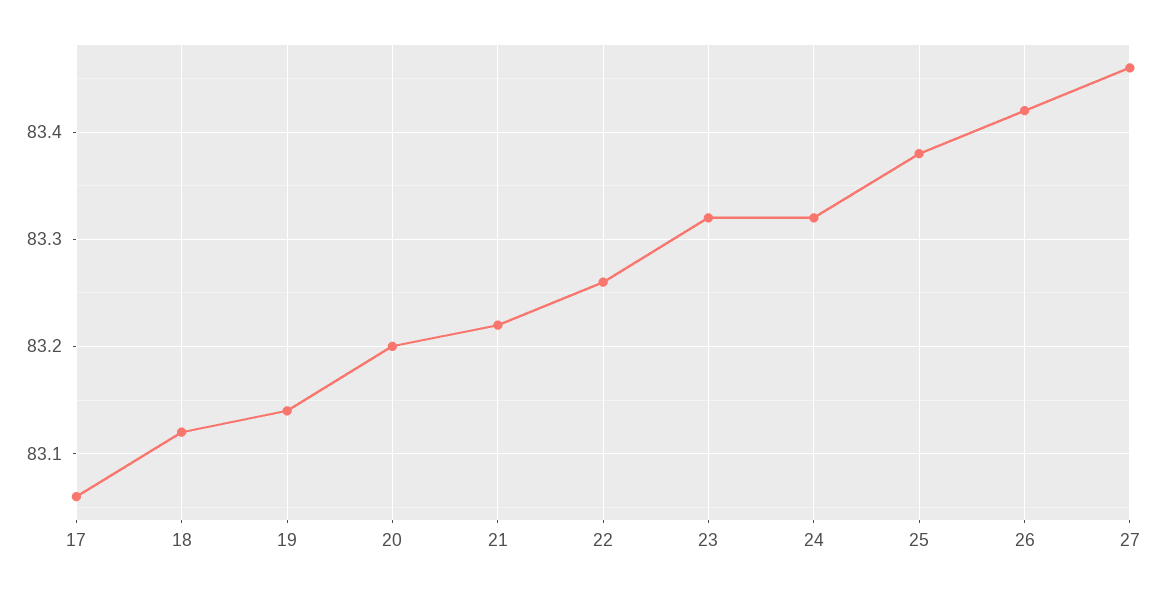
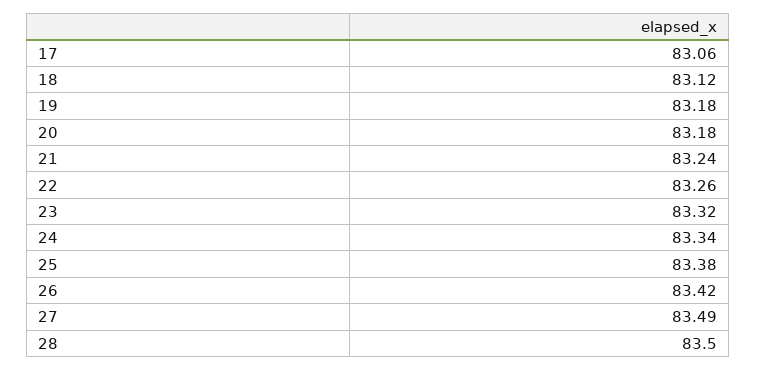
19: 83.14 -> 83.18
20: 83.2 -> 83.18
21: 83.22 -> 83.24
24: 83.32 -> 83.34
27: 83.46 -> 83.49
28: none -> 83.5

